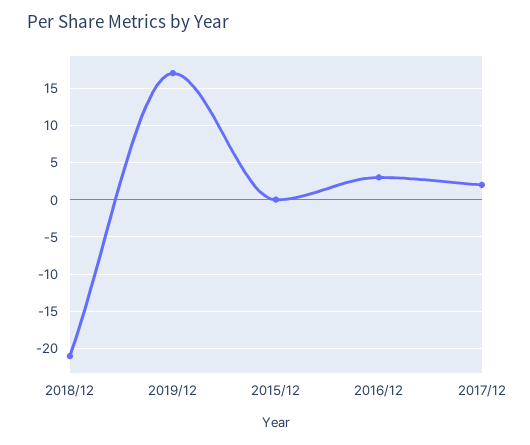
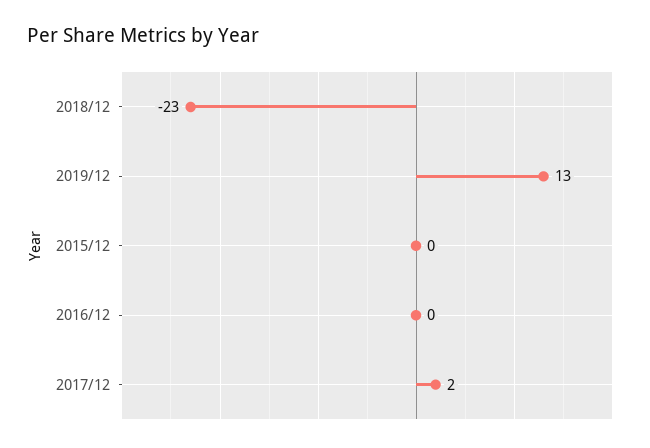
2018/12: -21 -> -23
2019/12: 17 -> 13
2016/12: 3 -> 0

